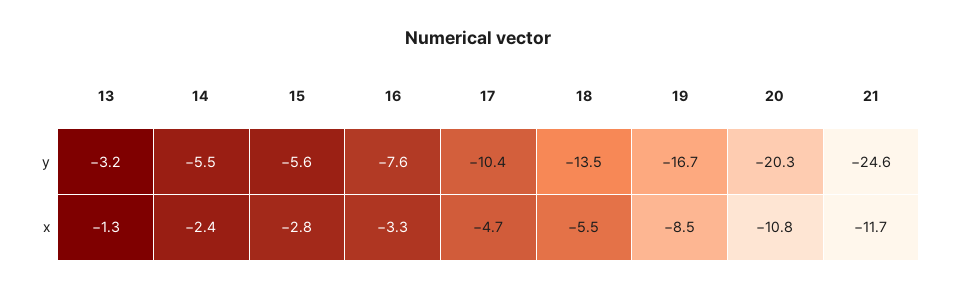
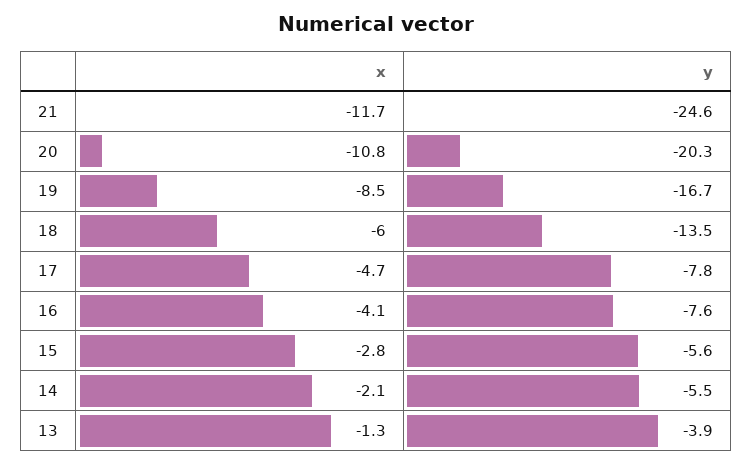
13, y: -3.2 -> -3.9
17, y: -10.4 -> -7.8
14, x: -2.4 -> -2.1
16, x: -3.3 -> -4.1
18, x: -5.5 -> -6

